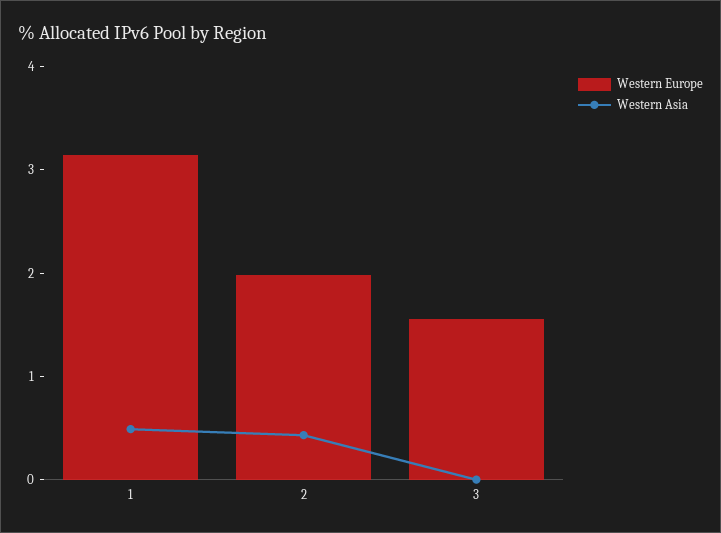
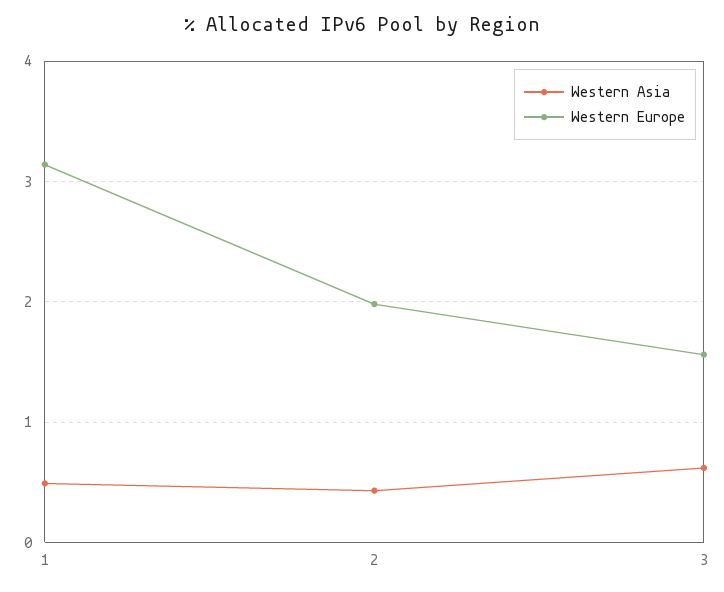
Western Asia, 3: 0 -> 0.6

